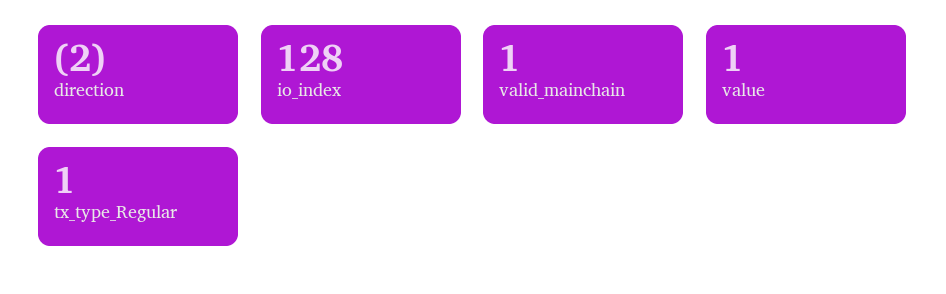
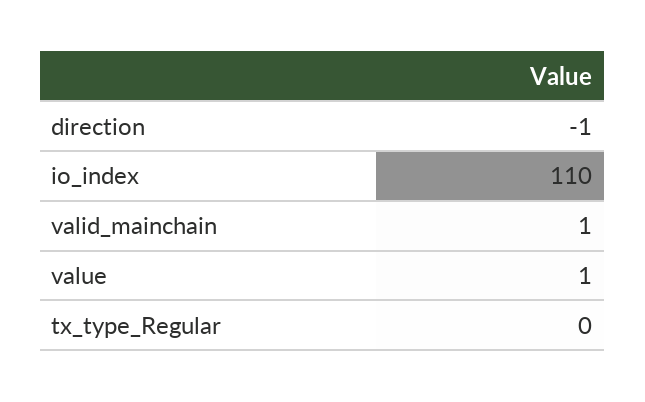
direction: -2 -> -1
io_index: 128 -> 110
tx_type_Regular: 1 -> 0

